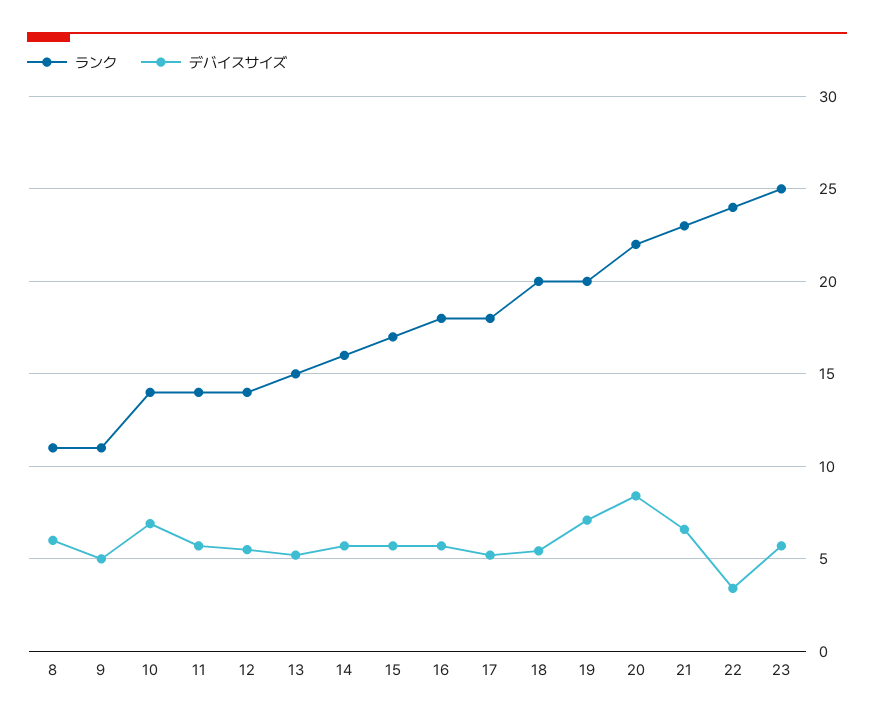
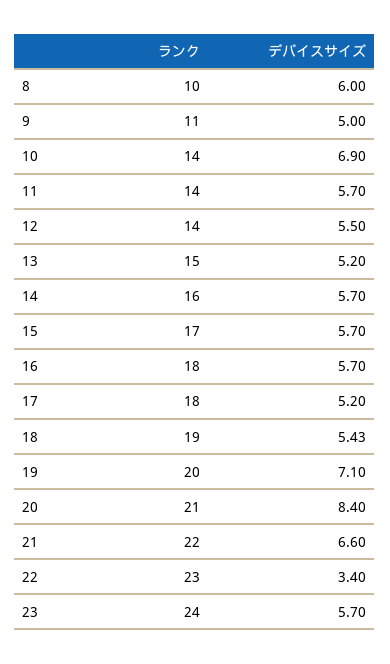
ランク, 8: 11 -> 10
ランク, 18: 20 -> 19
ランク, 20: 22 -> 21
ランク, 21: 23 -> 22
ランク, 22: 24 -> 23
ランク, 23: 25 -> 24

